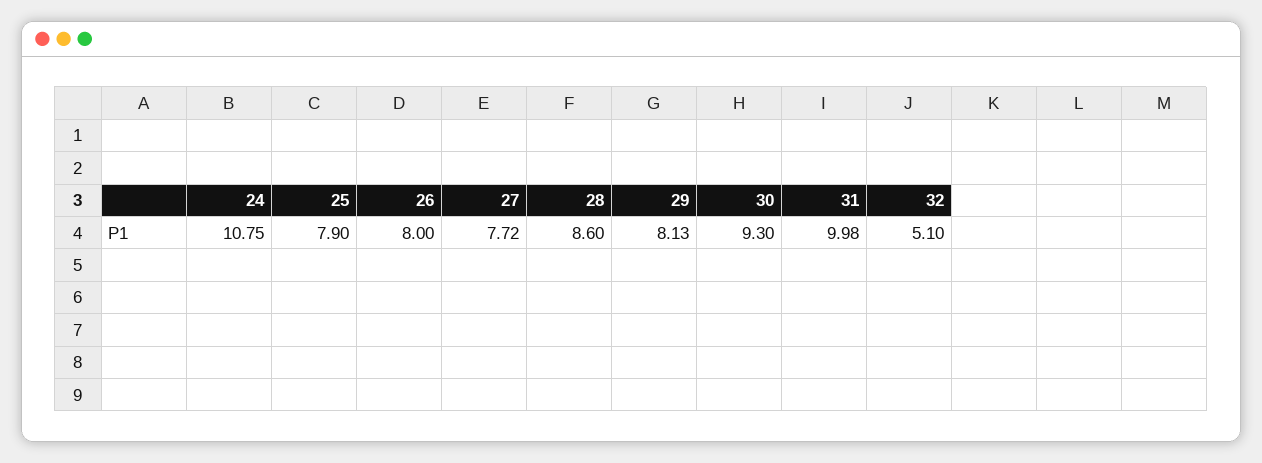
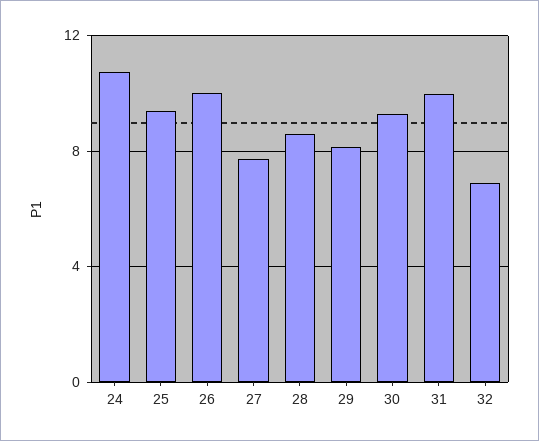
25: 7.9 -> 9.5
26: 8 -> 10
32: 5.1 -> 7

